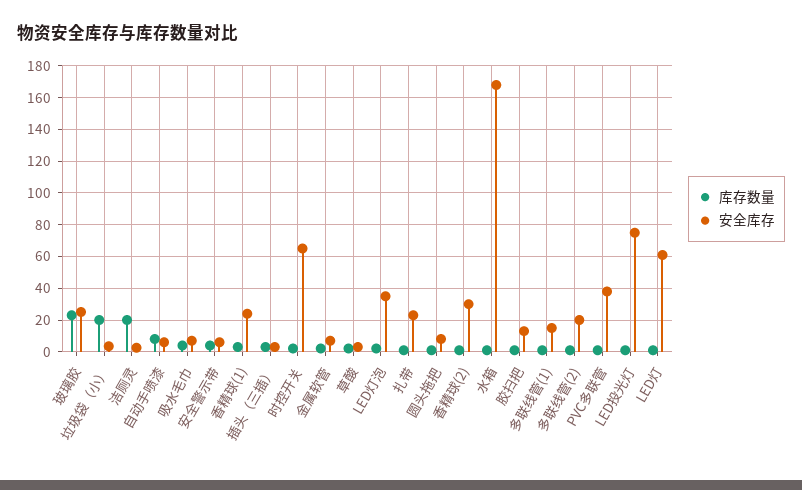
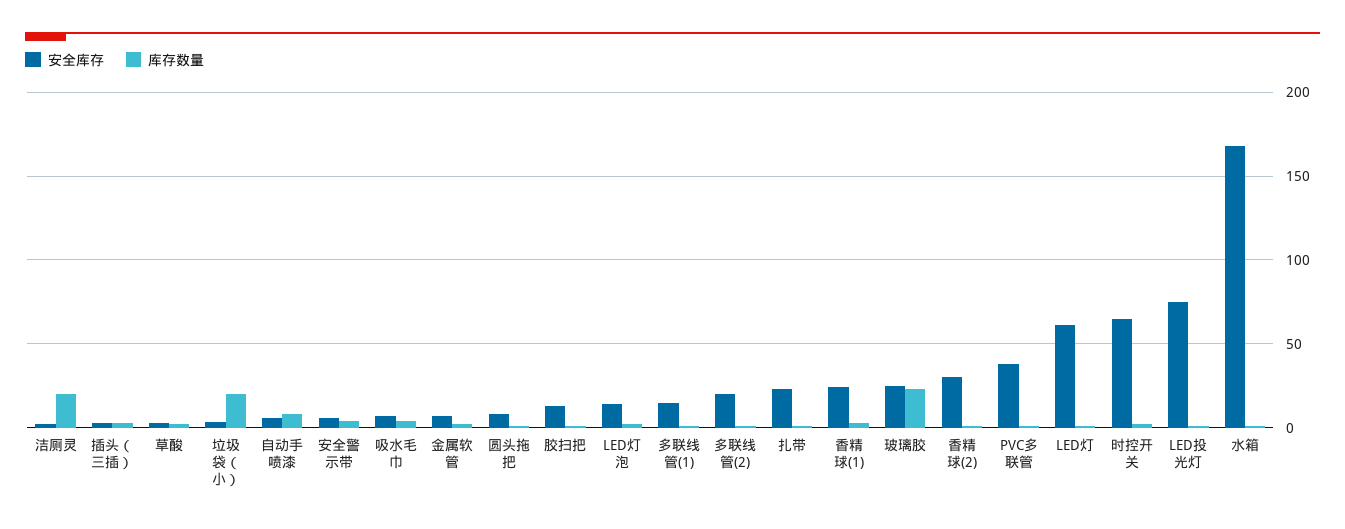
安全库存, LED灯泡: 35 -> 15

